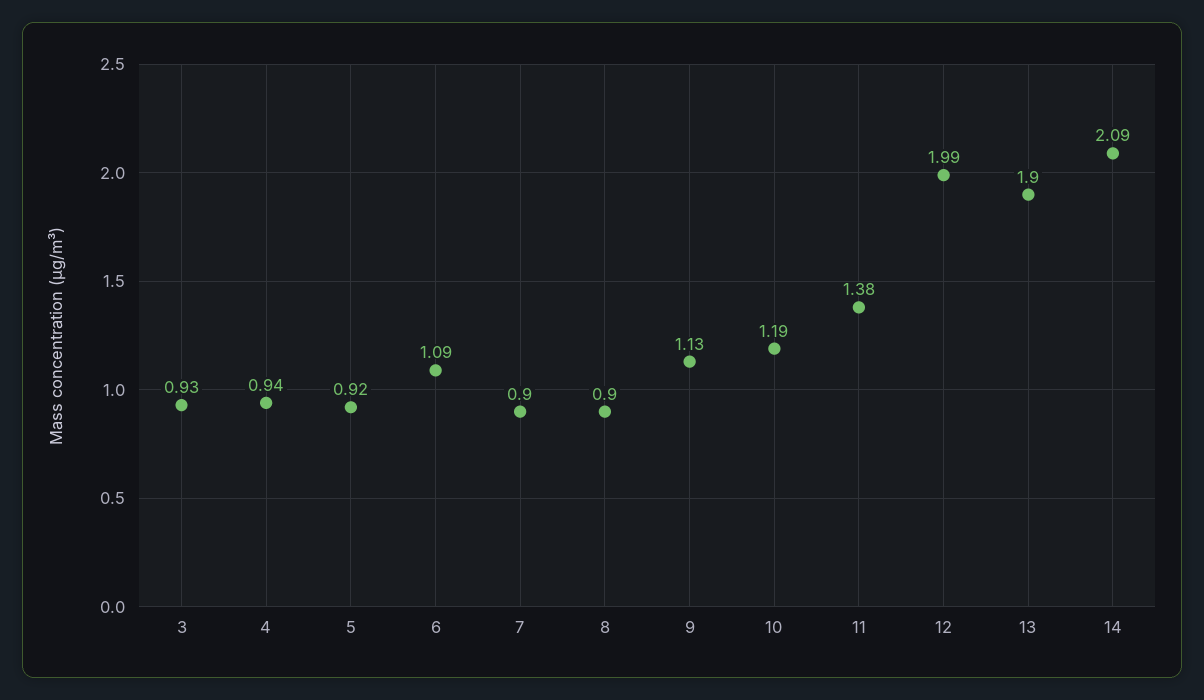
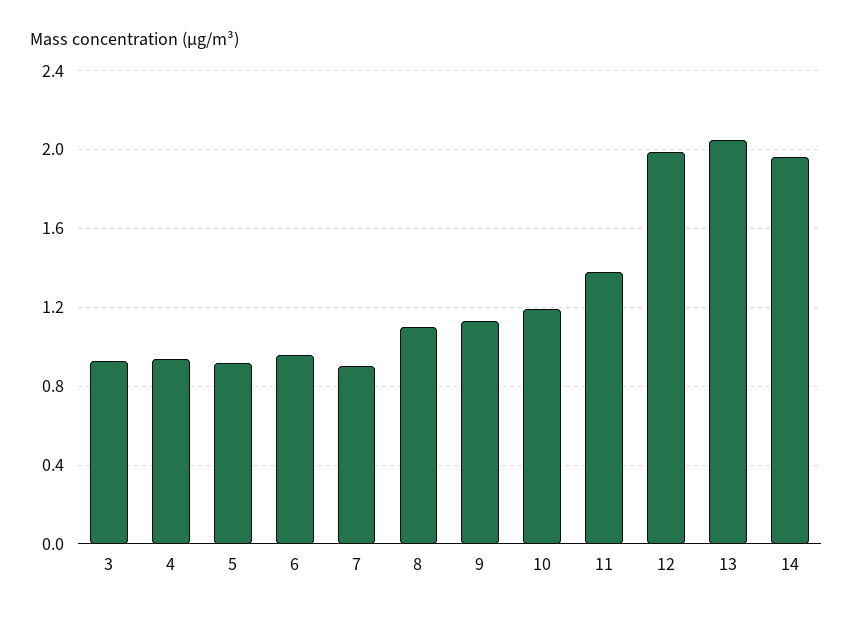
6: 1.09 -> 0.95
8: 0.9 -> 1.1
13: 1.9 -> 2.05
14: 2.09 -> 1.95

